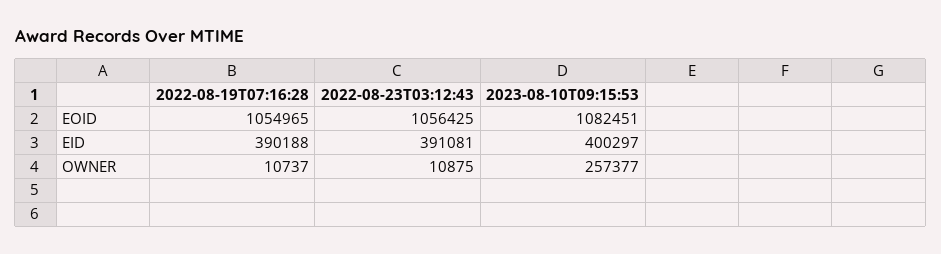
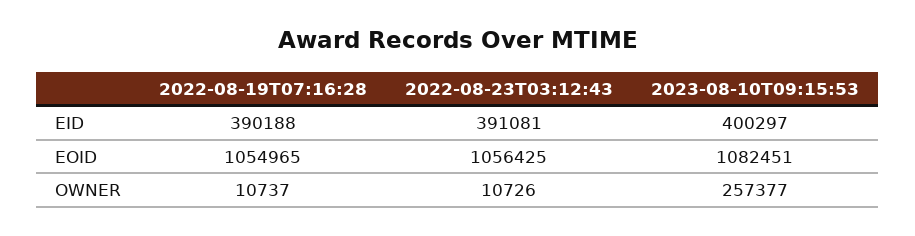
2022-08-23T03:12:43, OWNER: 10875 -> 10726

